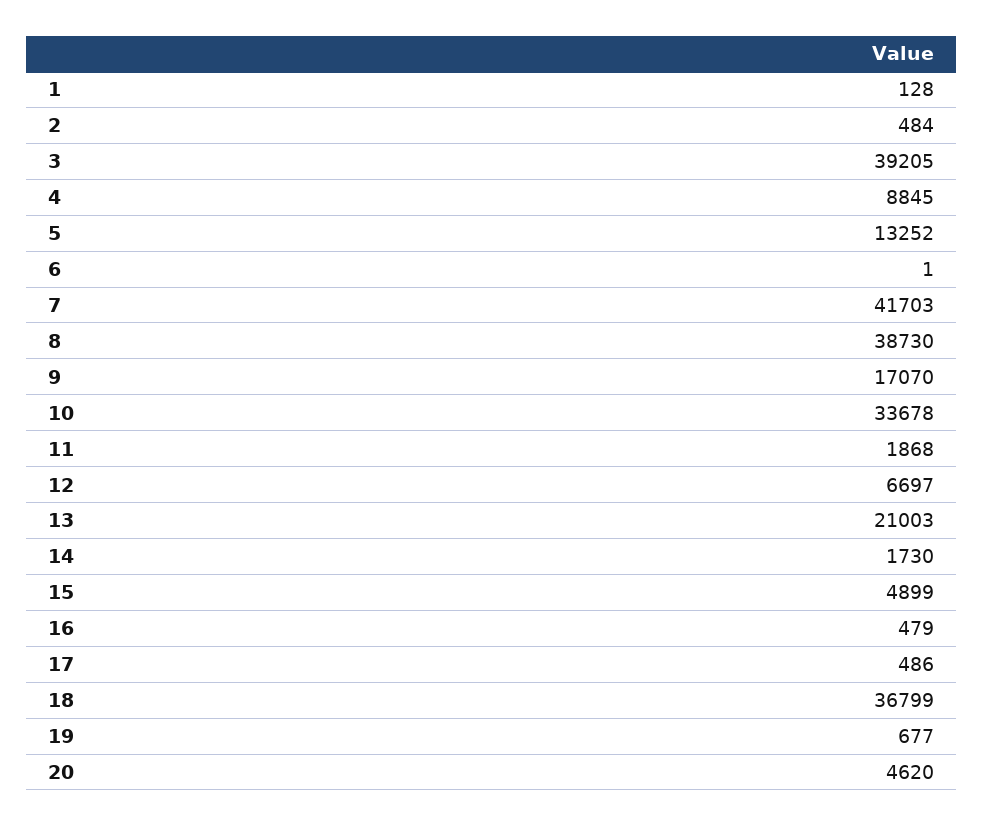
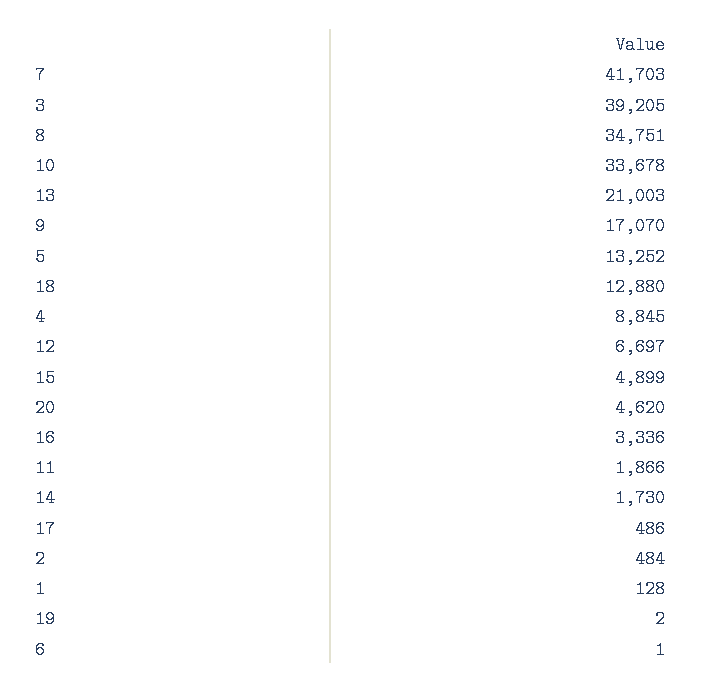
8: 38730 -> 34751
11: 1868 -> 1866
16: 479 -> 3336
18: 36799 -> 12880
19: 677 -> 2

